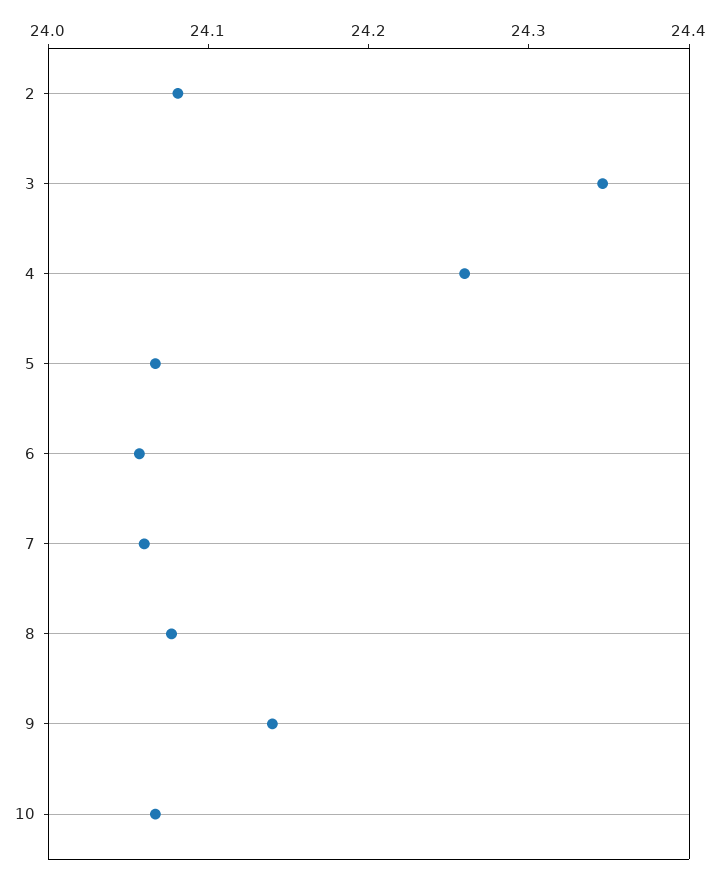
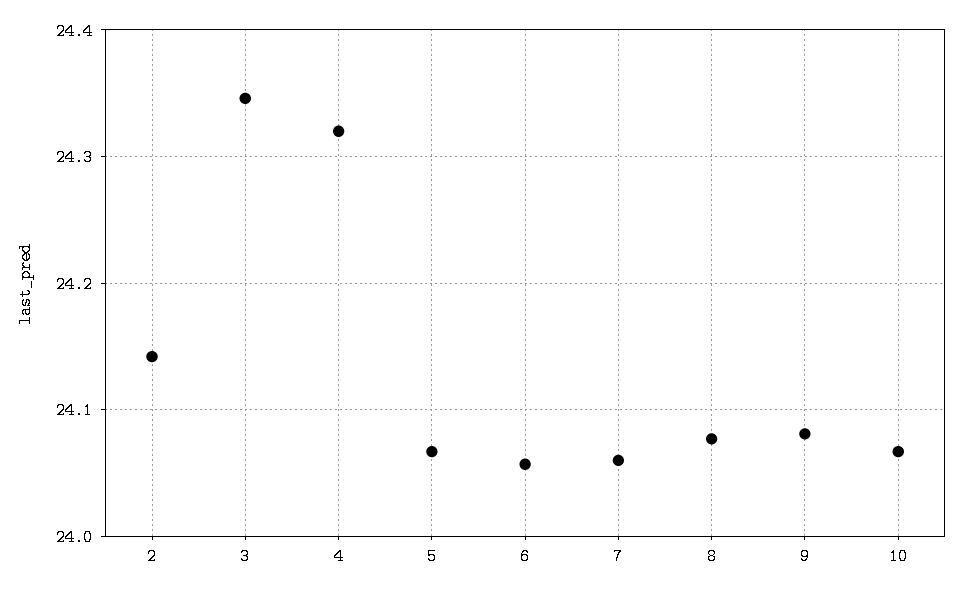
2: 24.08 -> 24.14
4: 24.26 -> 24.32
9: 24.14 -> 24.08

